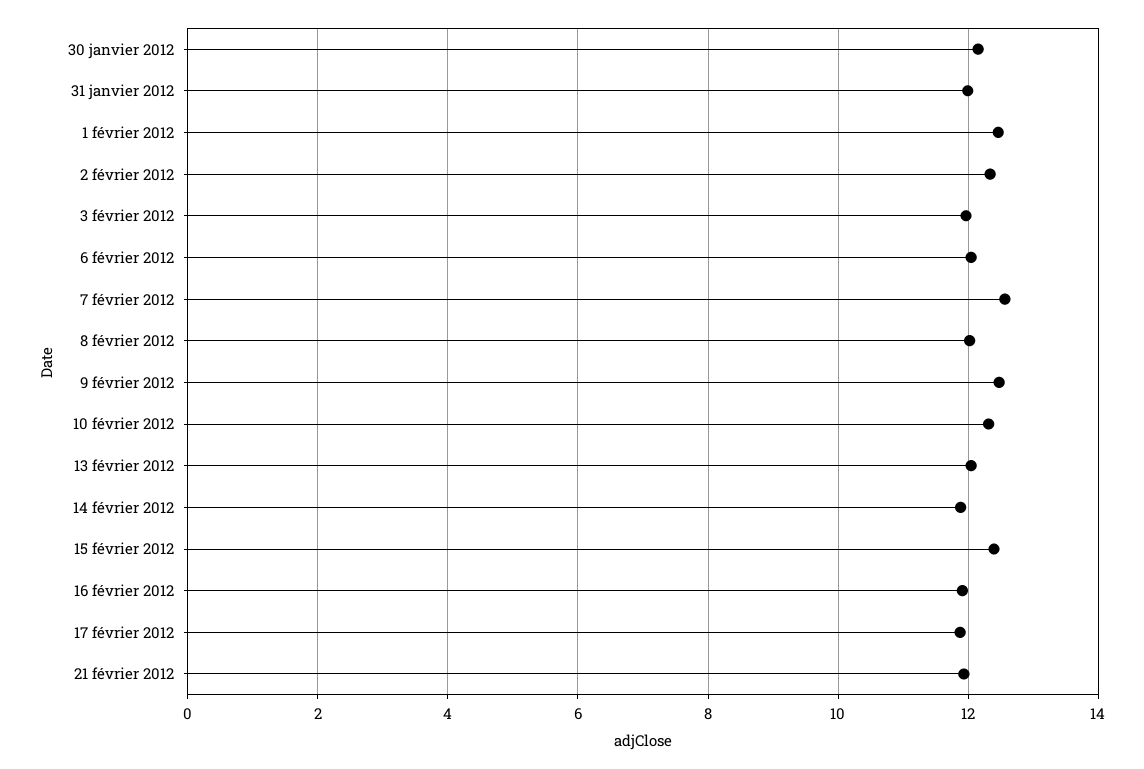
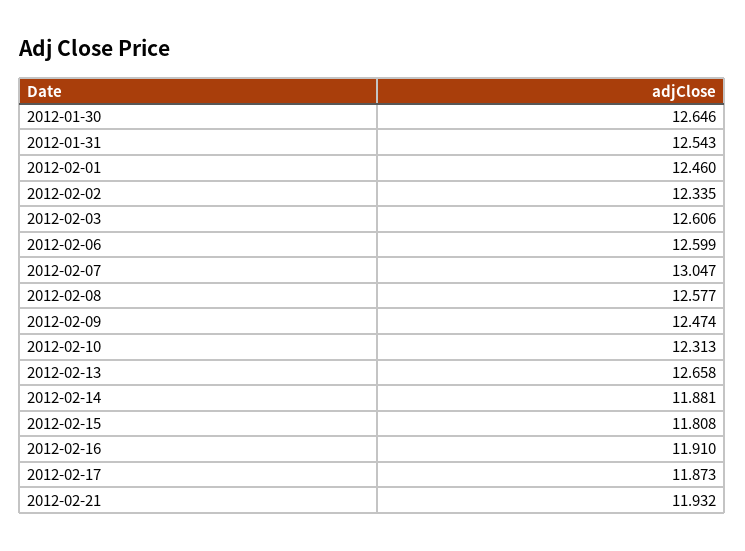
30 janvier 2012: 12.2 -> 12.646
31 janvier 2012: 12 -> 12.543
3 février 2012: 12 -> 12.606
6 février 2012: 12 -> 12.599
7 février 2012: 12.6 -> 13.047
8 février 2012: 12 -> 12.577
13 février 2012: 12 -> 12.658
15 février 2012: 12.4 -> 11.808

